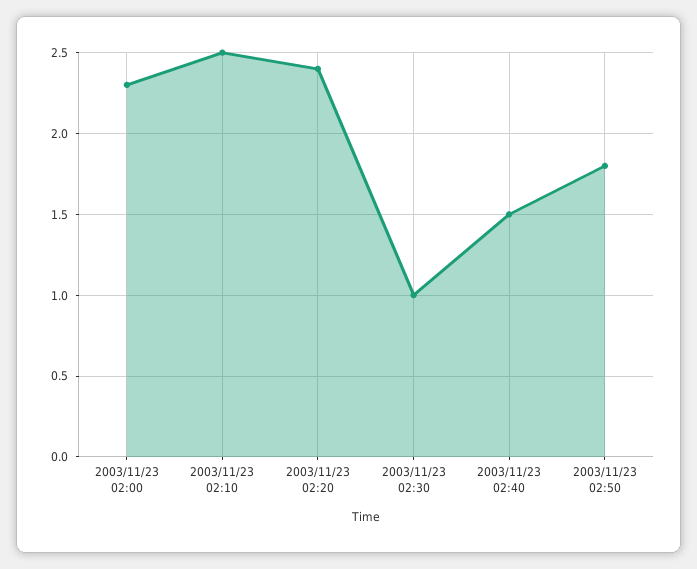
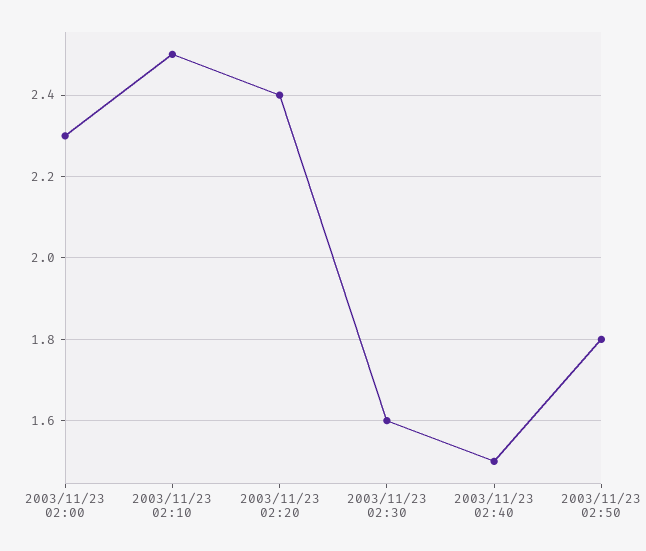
2003/11/23 02:30: 1 -> 1.6

